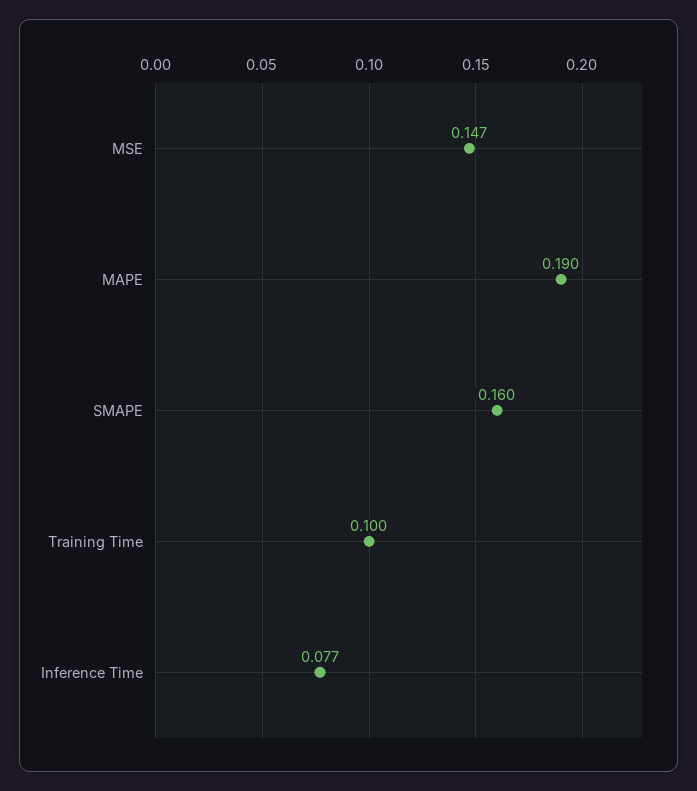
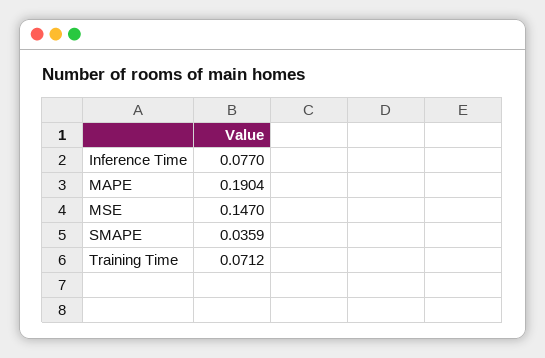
SMAPE: 0.16 -> 0.0359
Training Time: 0.1 -> 0.0712

